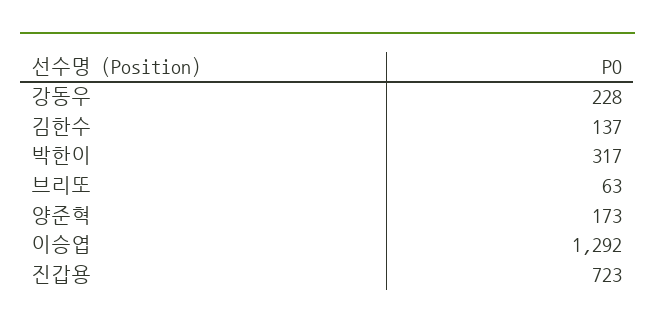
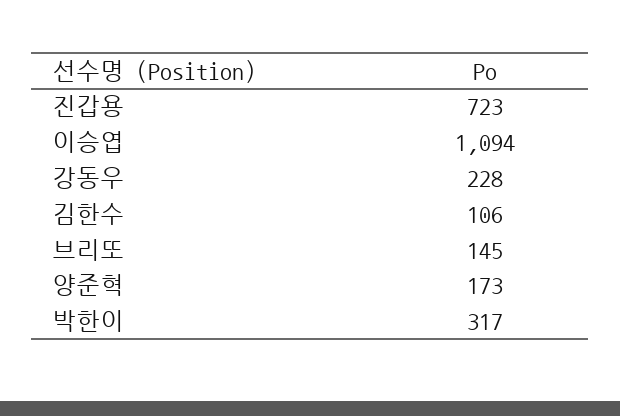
김한수: 137 -> 106
브리또: 63 -> 145
이승엽: 1292 -> 1094

